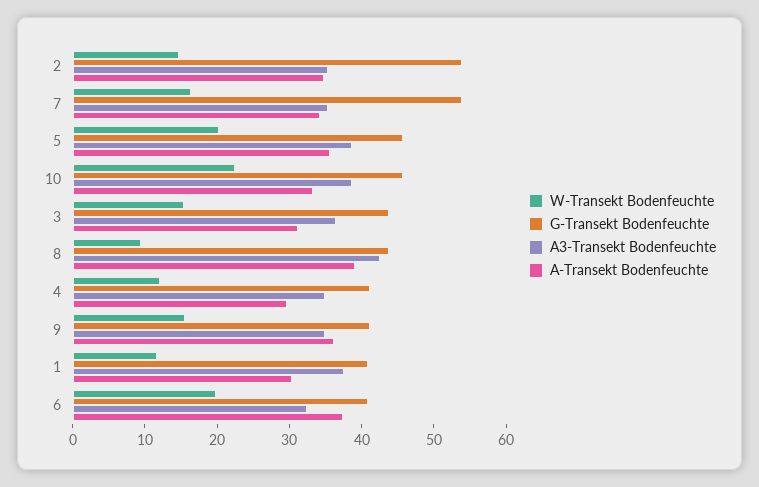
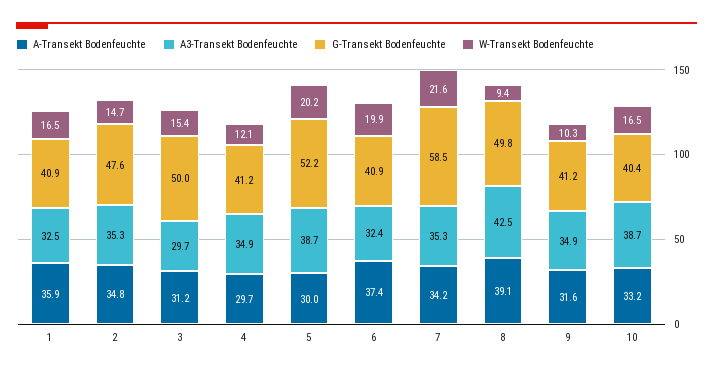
G-Transekt Bodenfeuchte, 2: 54 -> 47.6
W-Transekt Bodenfeuchte, 7: 16 -> 21.6
G-Transekt Bodenfeuchte, 7: 54 -> 58.5
G-Transekt Bodenfeuchte, 5: 46 -> 52.2
A-Transekt Bodenfeuchte, 5: 36 -> 30
W-Transekt Bodenfeuchte, 10: 22 -> 16.5
G-Transekt Bodenfeuchte, 10: 46 -> 40.4
G-Transekt Bodenfeuchte, 3: 44 -> 50
A3-Transekt Bodenfeuchte, 3: 36 -> 29.7
G-Transekt Bodenfeuchte, 8: 44 -> 49.8
W-Transekt Bodenfeuchte, 9: 16 -> 10.3
A-Transekt Bodenfeuchte, 9: 36 -> 31.6
W-Transekt Bodenfeuchte, 1: 12 -> 16.5
A3-Transekt Bodenfeuchte, 1: 38 -> 32.5
A-Transekt Bodenfeuchte, 1: 30 -> 35.9

